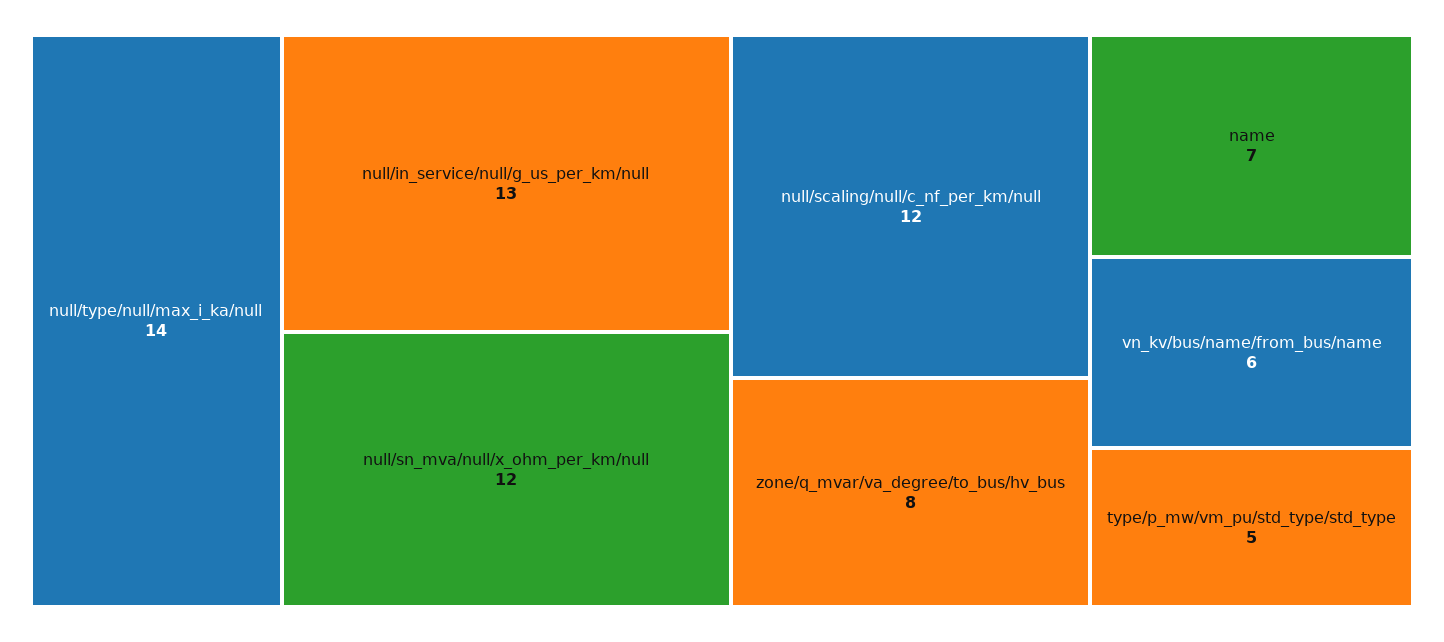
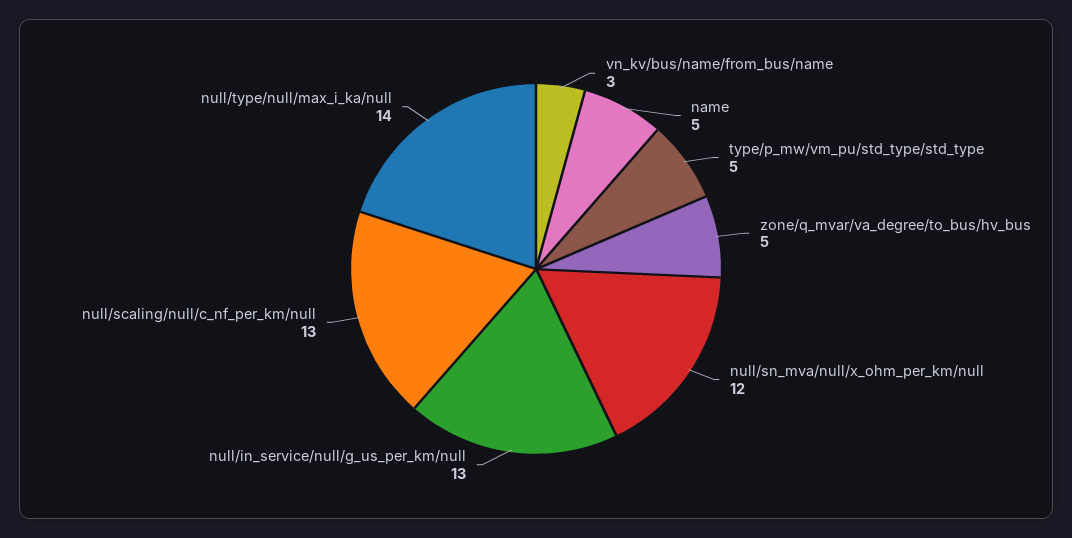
null/scaling/null/c_nf_per_km/null: 12 -> 13
zone/q_mvar/va_degree/to_bus/hv_bus: 8 -> 5
name: 7 -> 5
vn_kv/bus/name/from_bus/name: 6 -> 3

